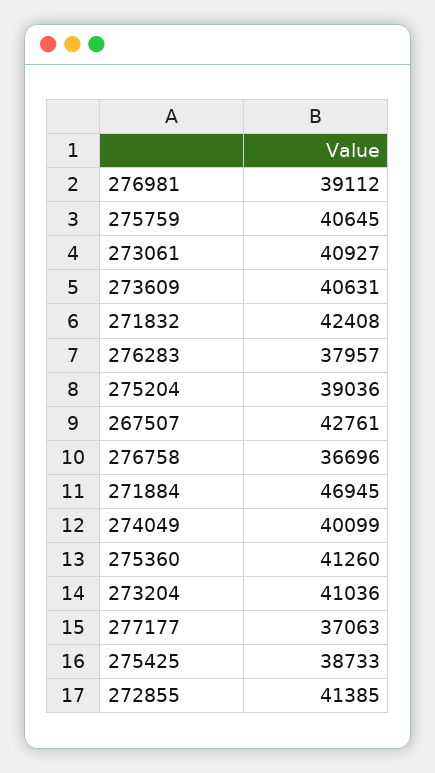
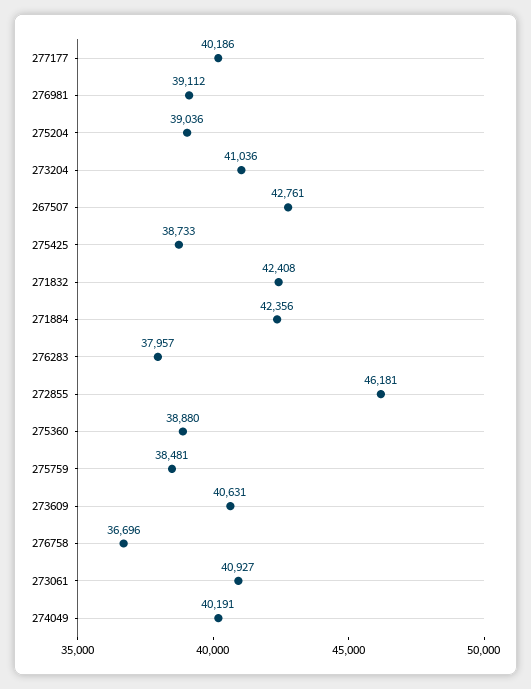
275759: 40645 -> 38481
271884: 46945 -> 42356
274049: 40099 -> 40191
275360: 41260 -> 38880
277177: 37063 -> 40186
272855: 41385 -> 46181

